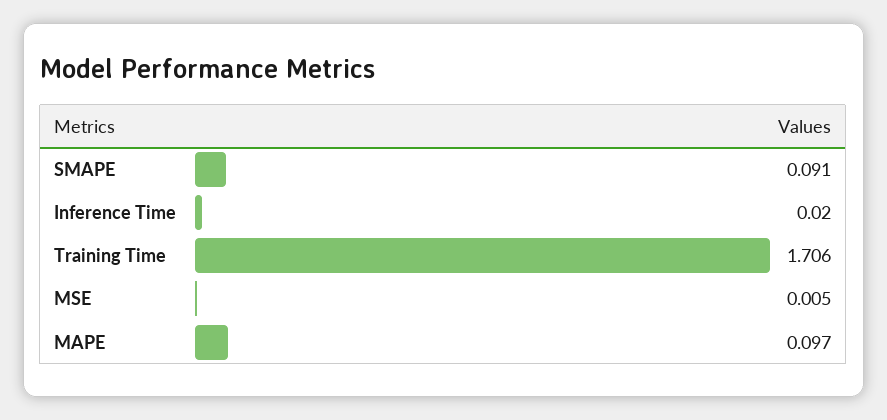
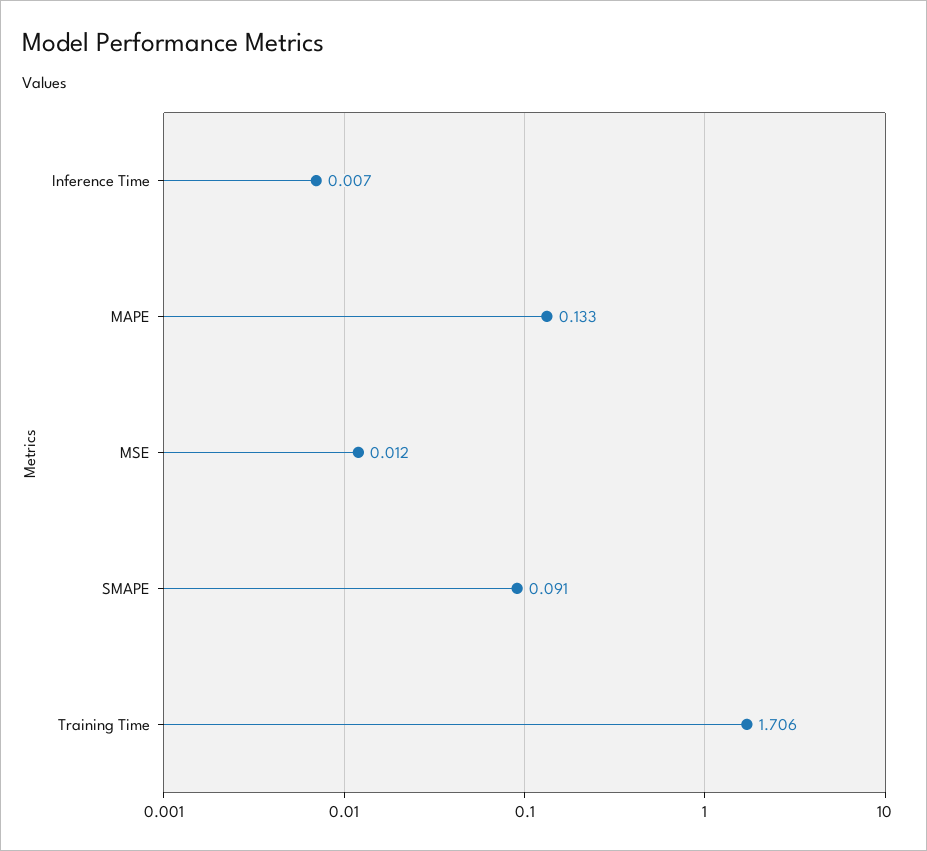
Inference Time: 0.02 -> 0.007
MSE: 0.005 -> 0.012
MAPE: 0.097 -> 0.133

